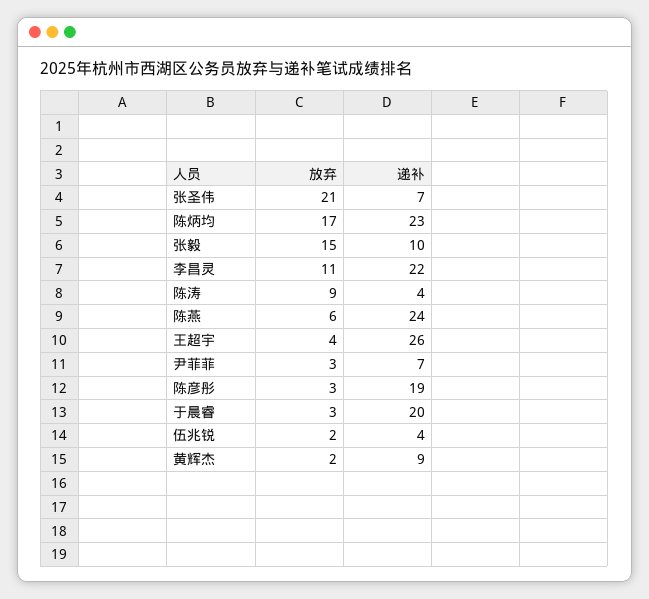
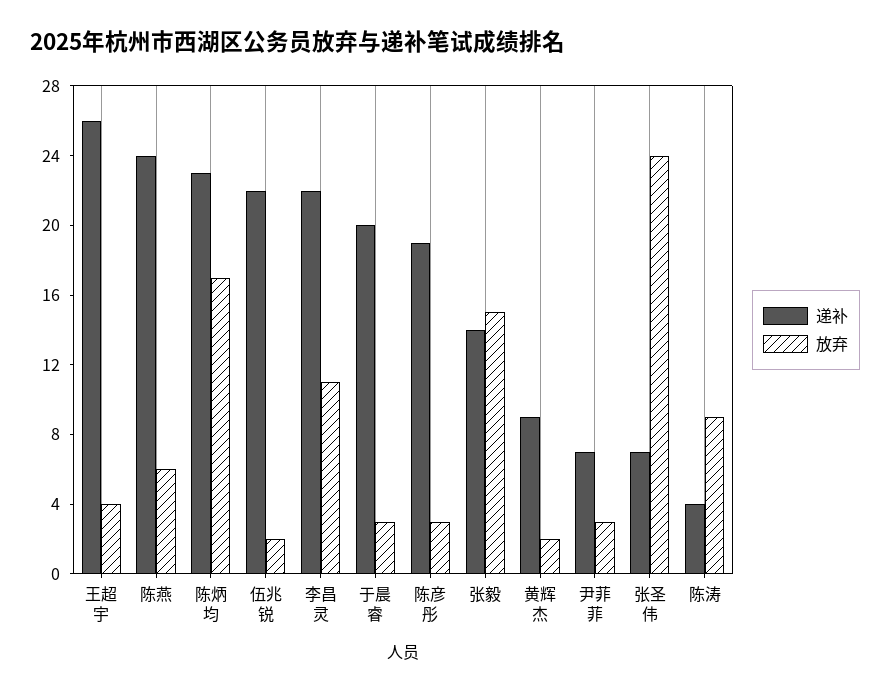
放弃, 张圣伟: 21 -> 24
递补, 张毅: 10 -> 14
递补, 伍兆锐: 4 -> 22

